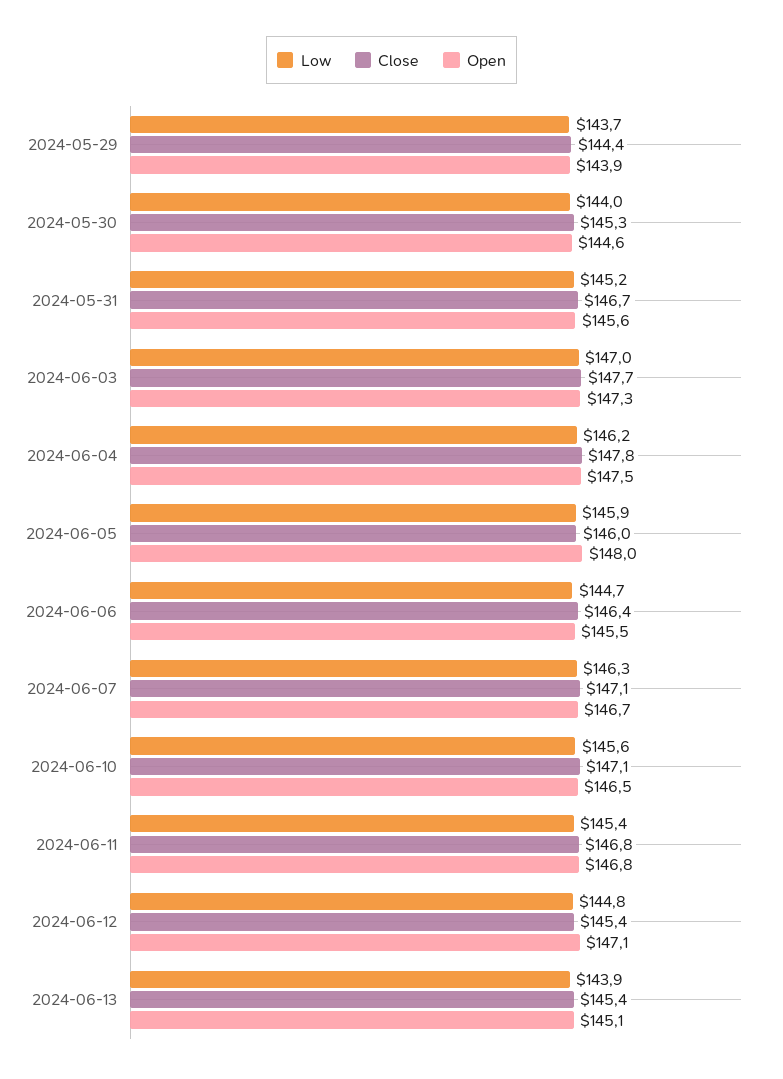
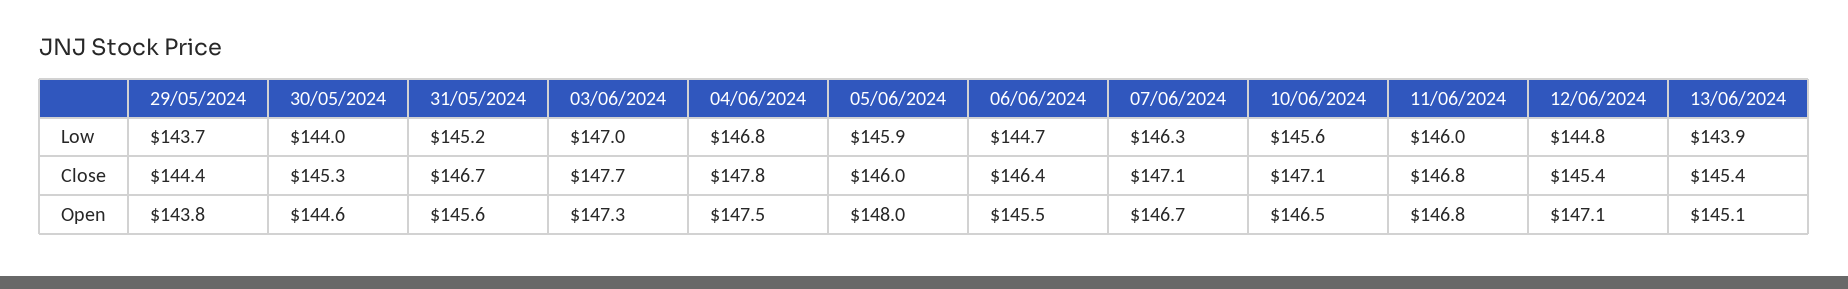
Open, 2024-05-29: 143.9 -> 143.8
Low, 2024-06-04: 146.2 -> 146.8
Low, 2024-06-11: 145.4 -> 146

